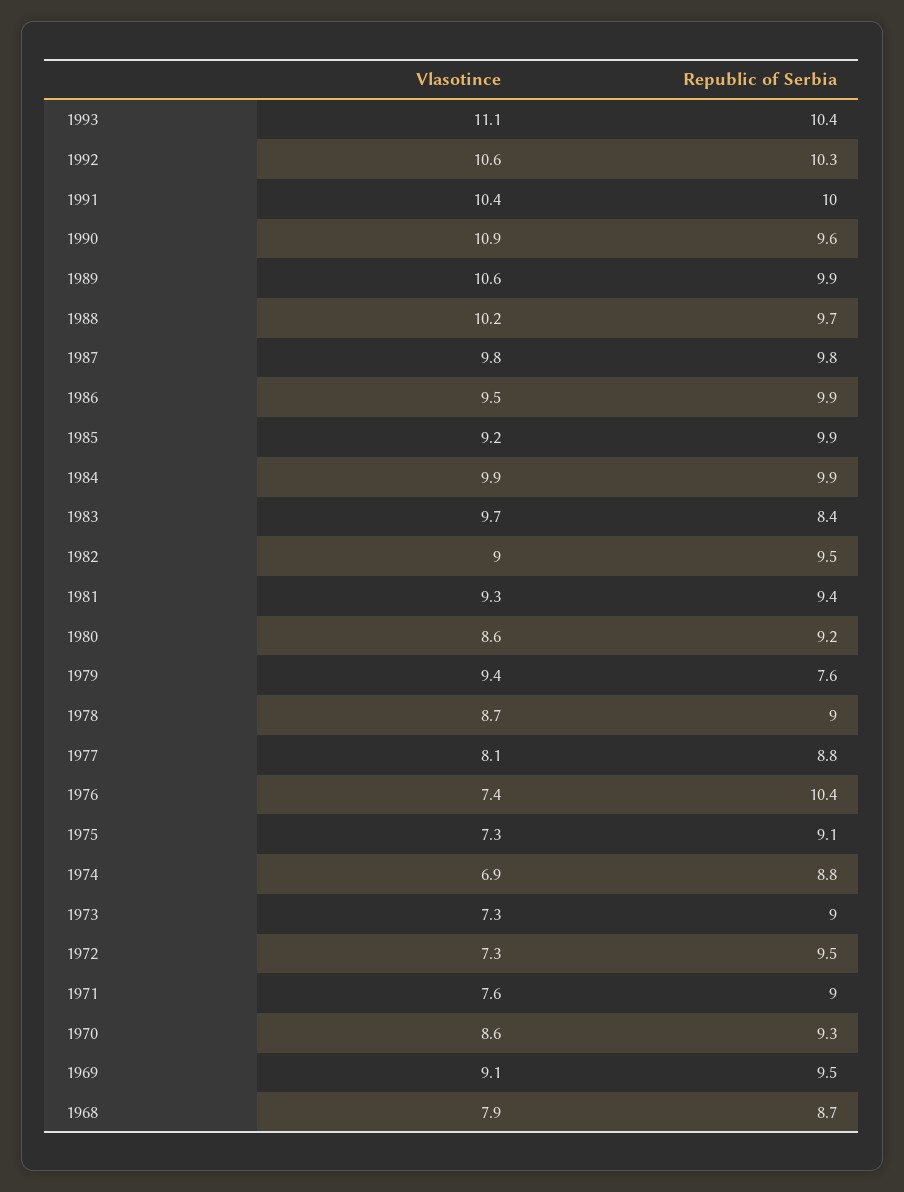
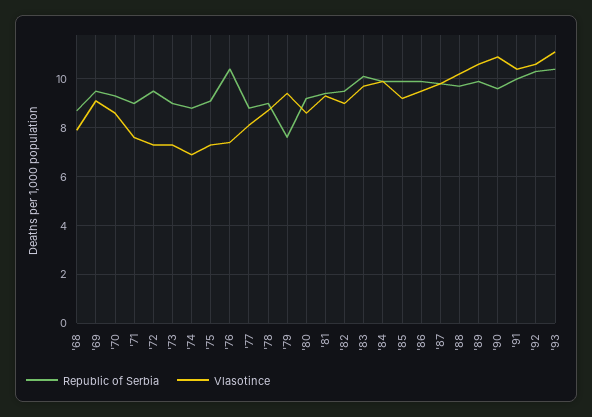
Republic of Serbia, 1983: 8.4 -> 10

